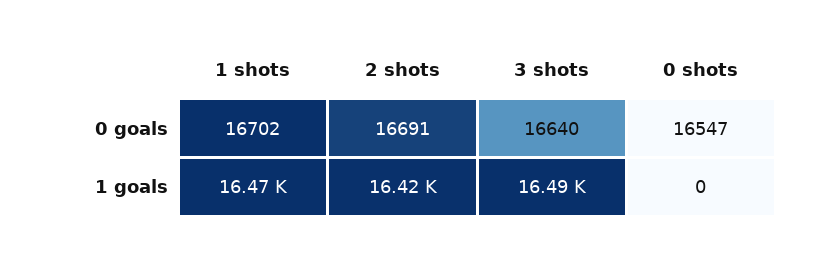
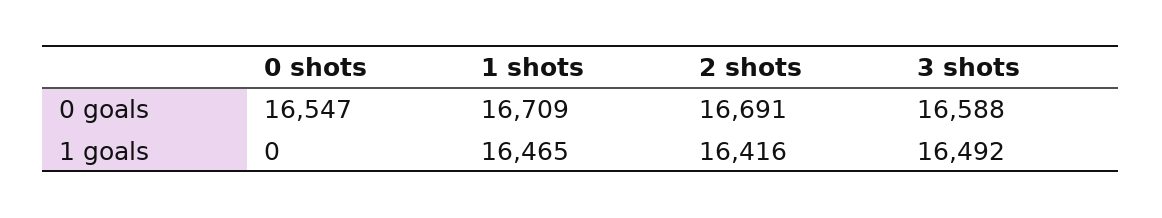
1 shots, 0 goals: 16702 -> 16709
3 shots, 0 goals: 16640 -> 16588

